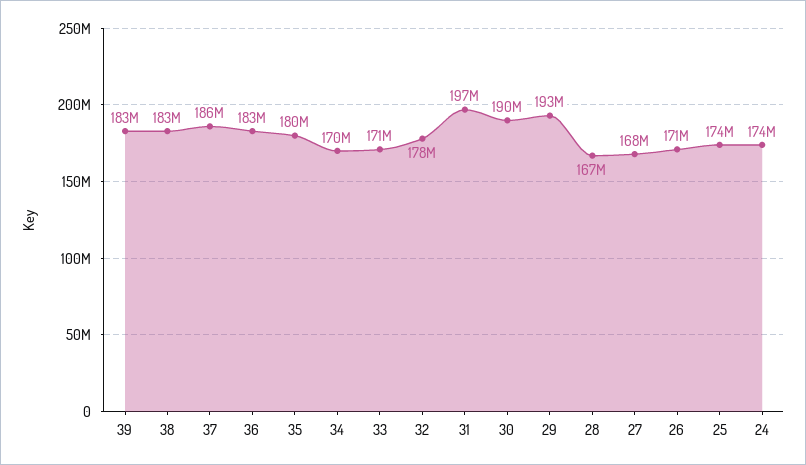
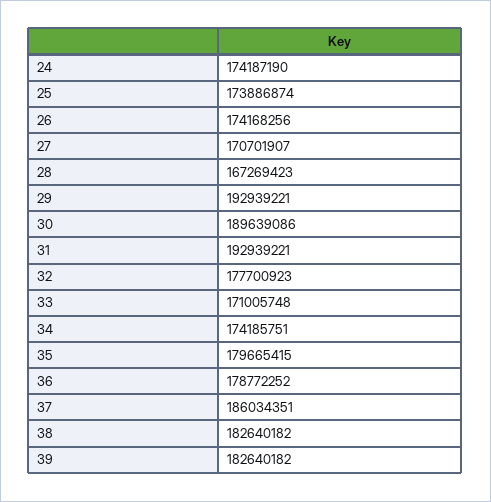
36: 183000000 -> 178772252
34: 170000000 -> 174185751
31: 197000000 -> 192939221
27: 168000000 -> 170701907
26: 171000000 -> 174168256

